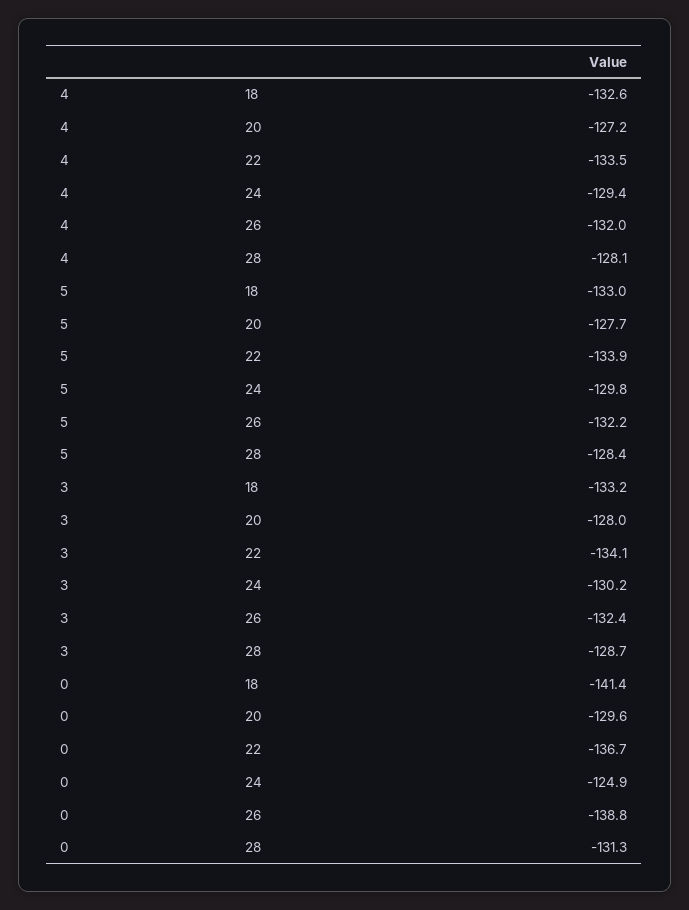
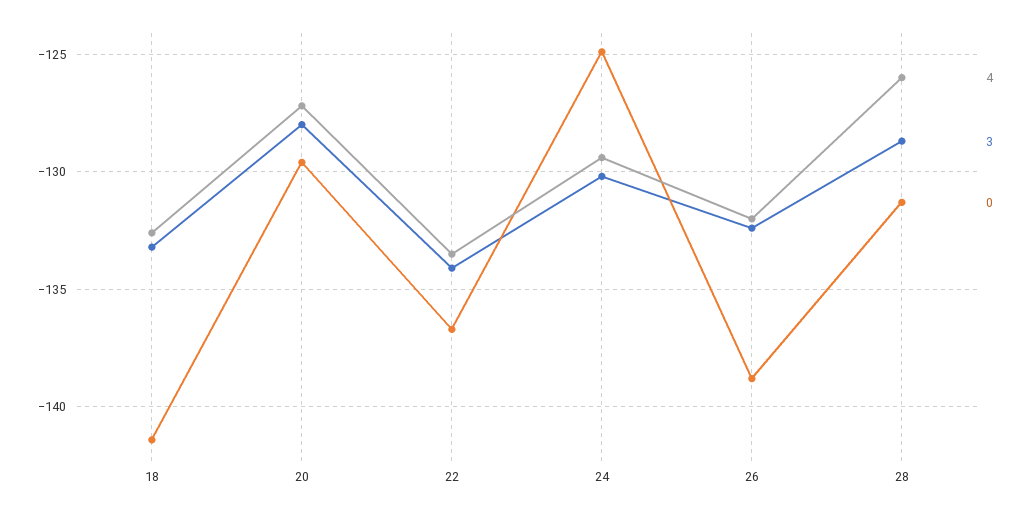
4, 28: -128.1 -> -126
5, 18: -133 -> none
5, 20: -127.7 -> none
5, 22: -133.9 -> none
5, 24: -129.8 -> none
5, 26: -132.2 -> none
5, 28: -128.4 -> none

